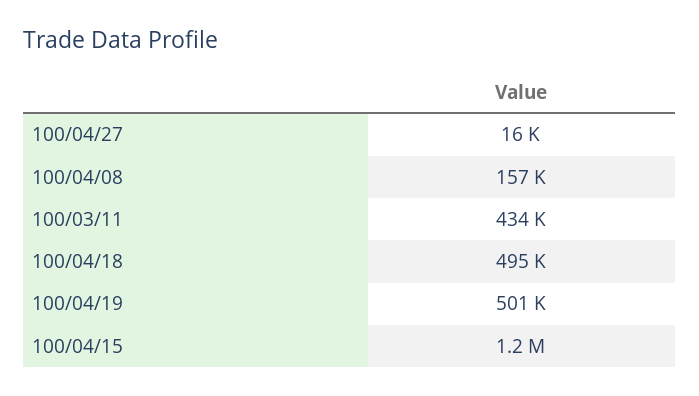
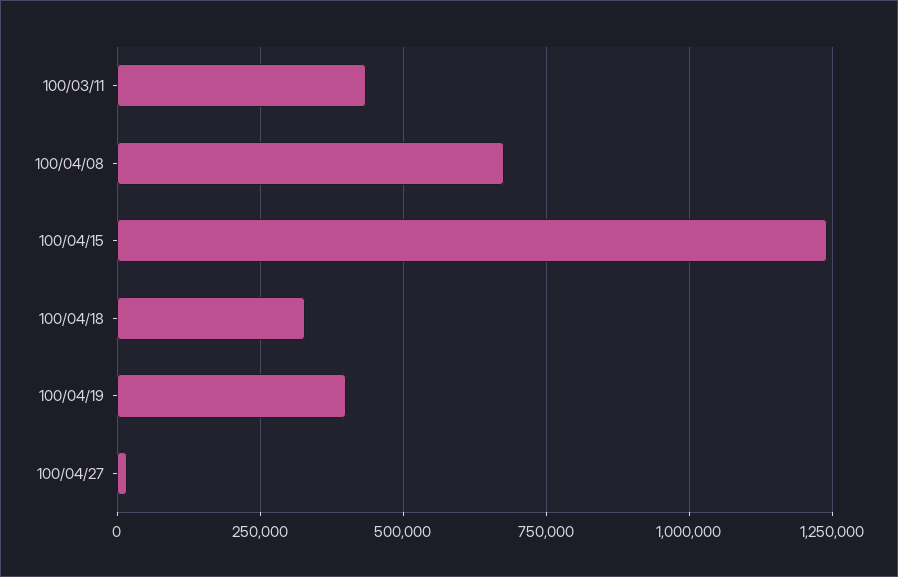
100/04/08: 157000 -> 675000
100/04/18: 495000 -> 325000
100/04/19: 501000 -> 400000

